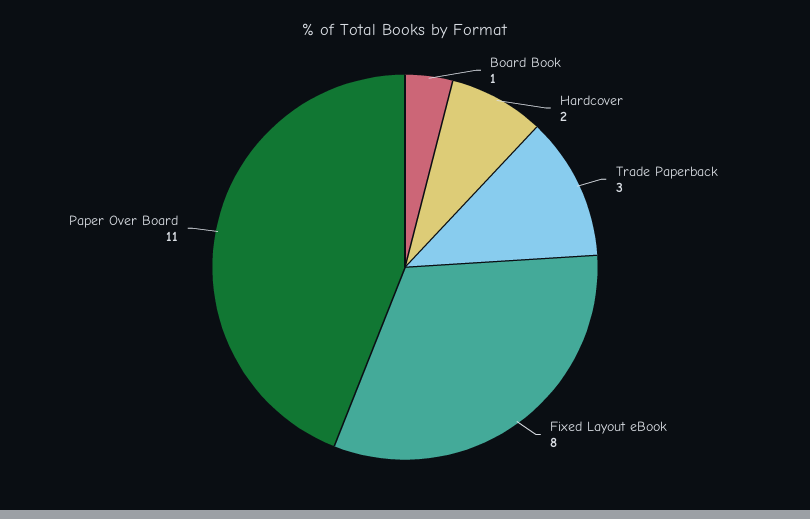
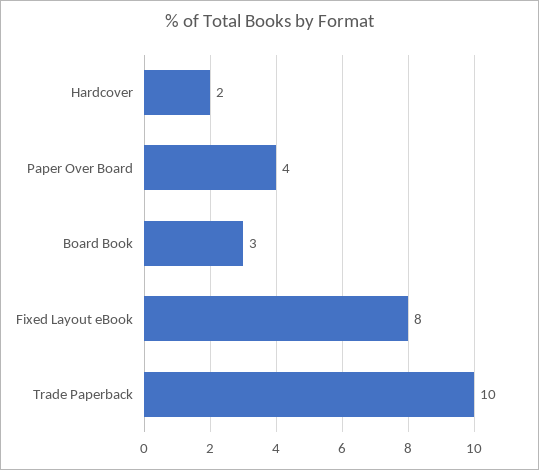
Board Book: 1 -> 3
Trade Paperback: 3 -> 10
Paper Over Board: 11 -> 4

